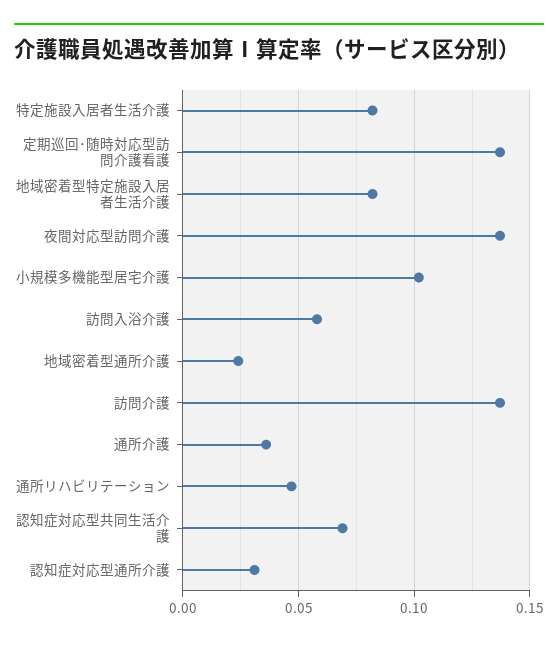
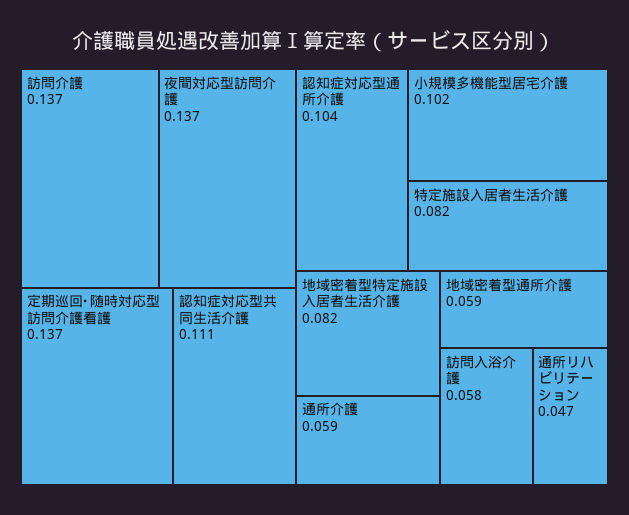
地域密着型通所介護: 0.025 -> 0.059
通所介護: 0.035 -> 0.059
認知症対応型共同生活介護: 0.07 -> 0.111
認知症対応型通所介護: 0.03 -> 0.104

